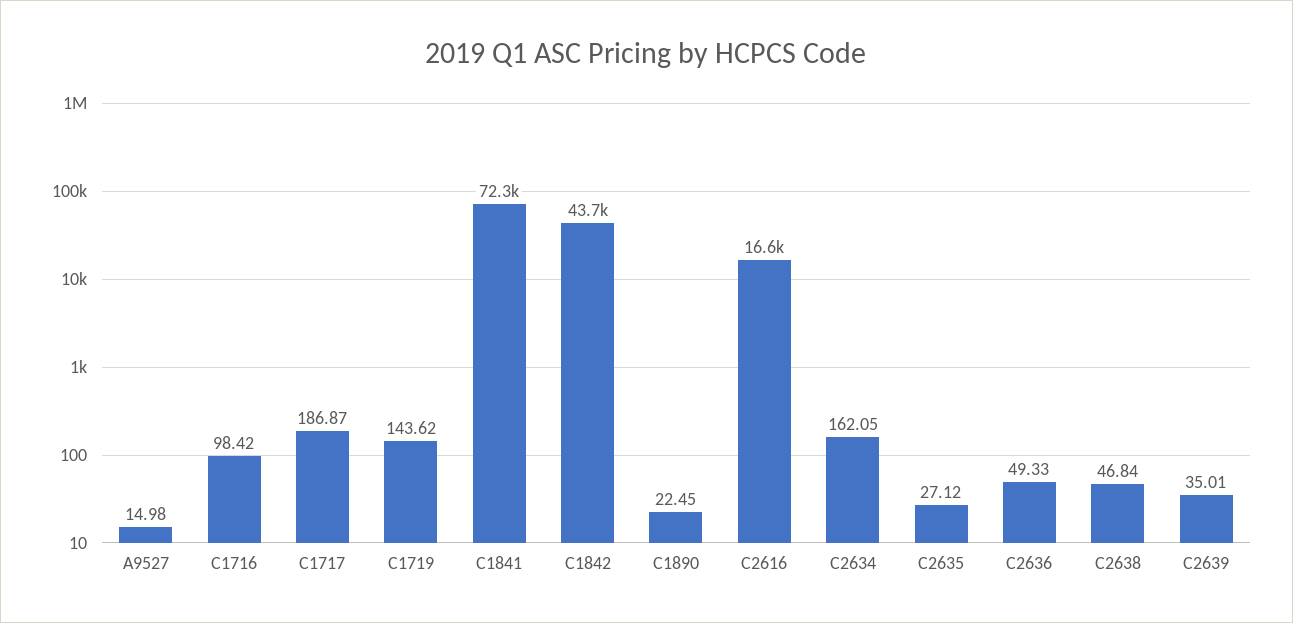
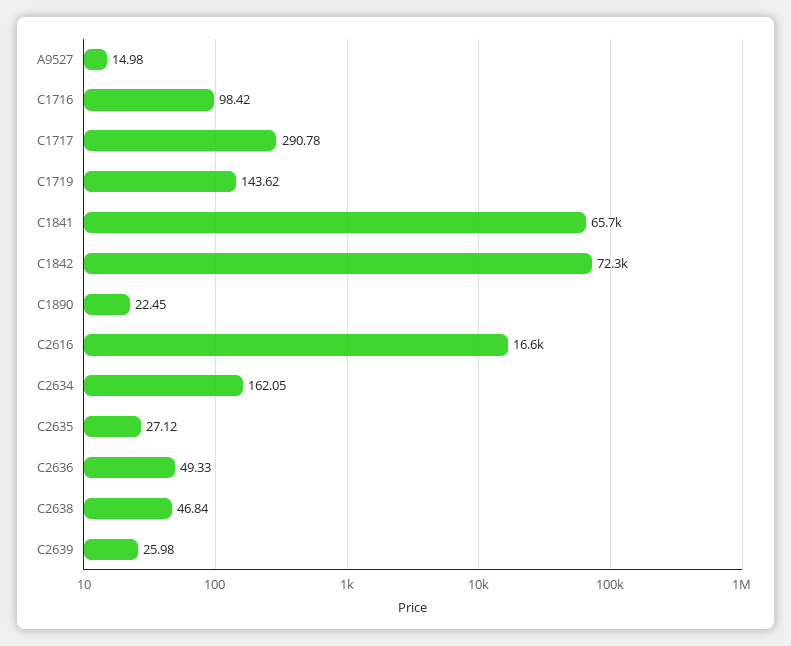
C1717: 186.87 -> 290.78
C1841: 72300 -> 65700
C1842: 43700 -> 72300
C2639: 35.01 -> 25.98

